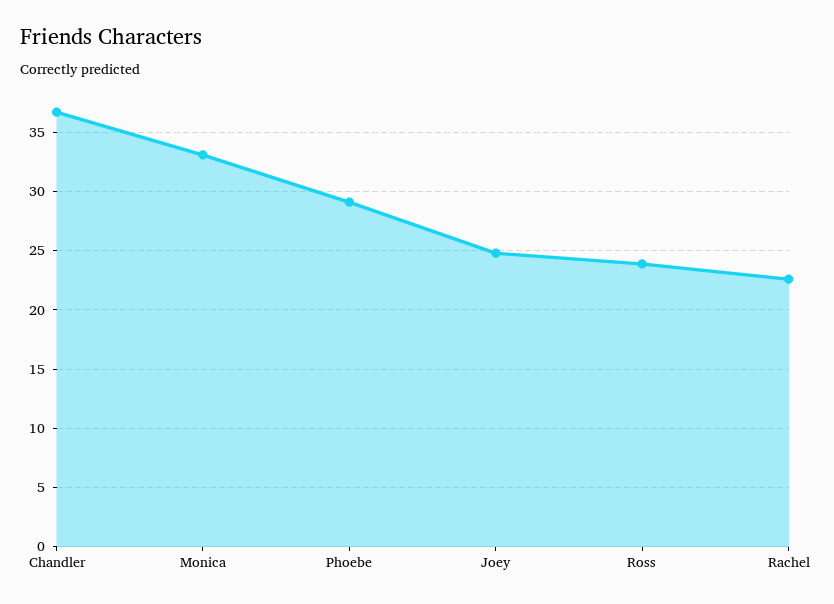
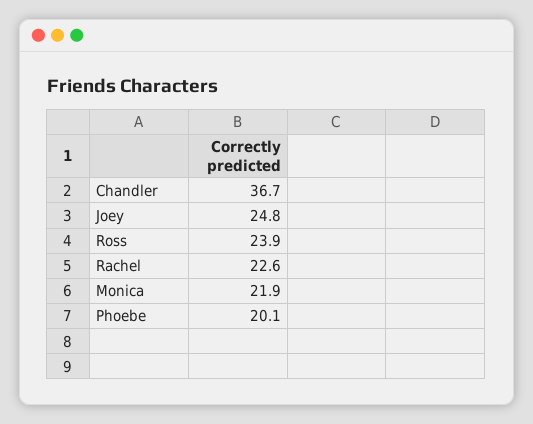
Monica: 33 -> 21.9
Phoebe: 29 -> 20.1

